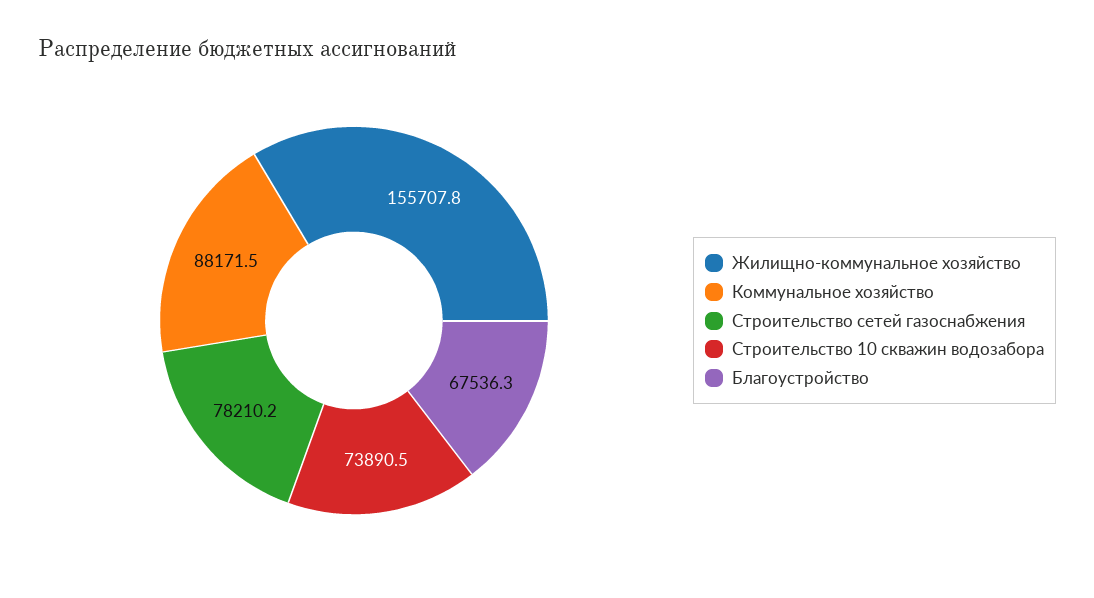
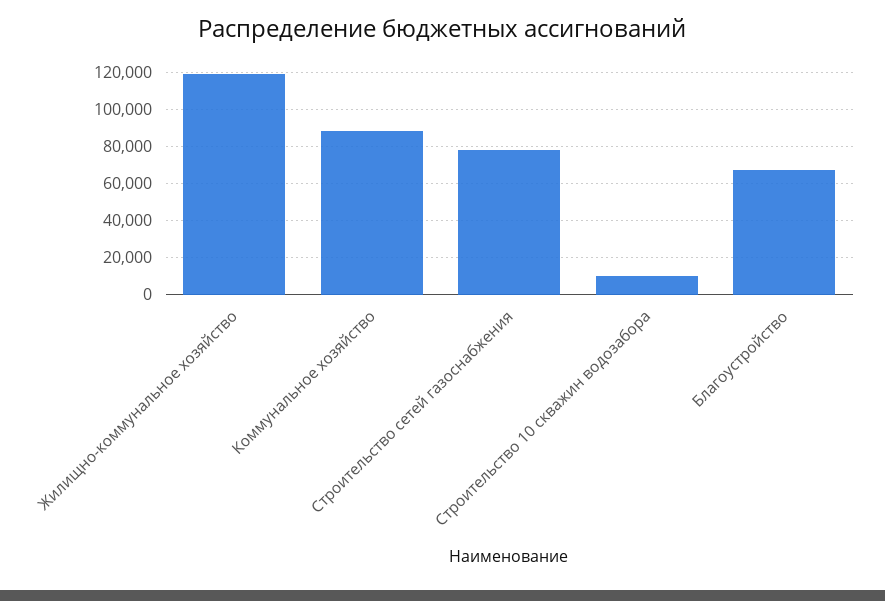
Жилищно-коммунальное хозяйство: 155707.8 -> 120000
Строительство 10 скважин водозабора: 73890.5 -> 10000

